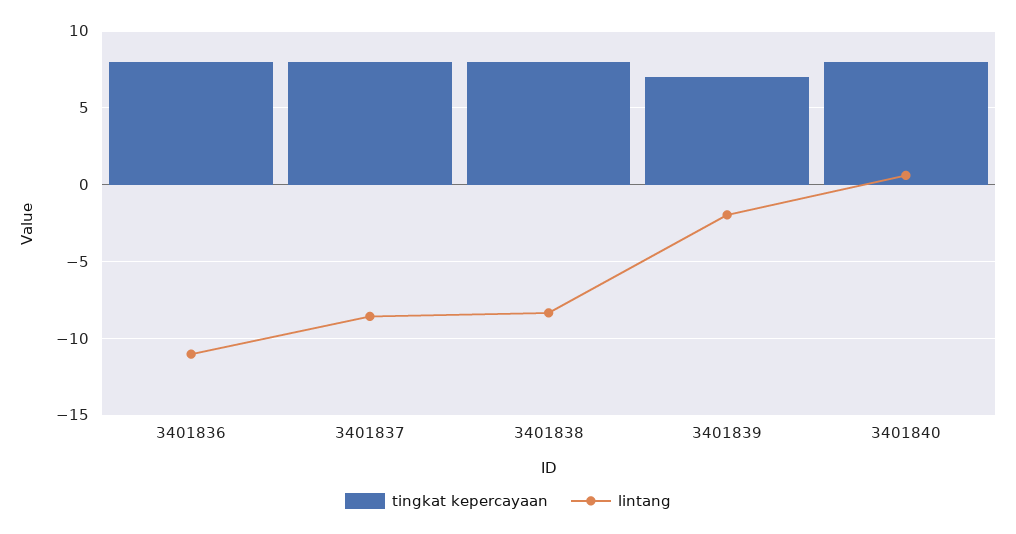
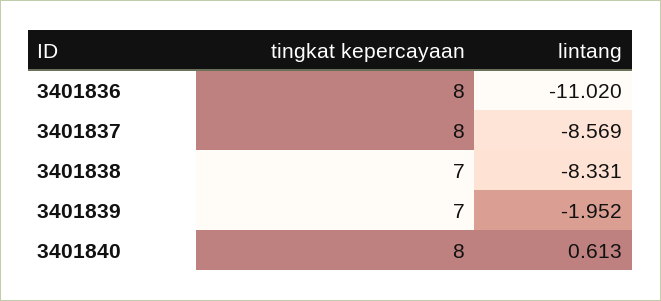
tingkat kepercayaan, 3401838: 8 -> 7

